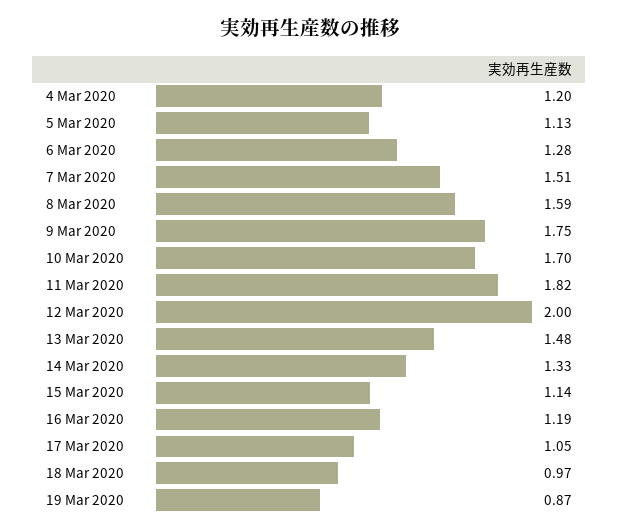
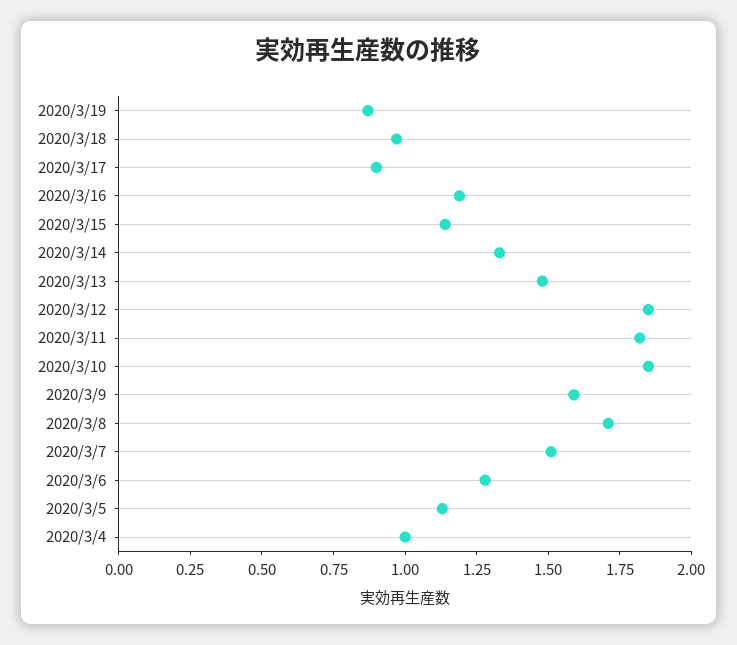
4 Mar 2020: 1.2 -> 1
8 Mar 2020: 1.59 -> 1.7
9 Mar 2020: 1.75 -> 1.6
10 Mar 2020: 1.7 -> 1.85
12 Mar 2020: 2 -> 1.85
17 Mar 2020: 1.05 -> 0.9

